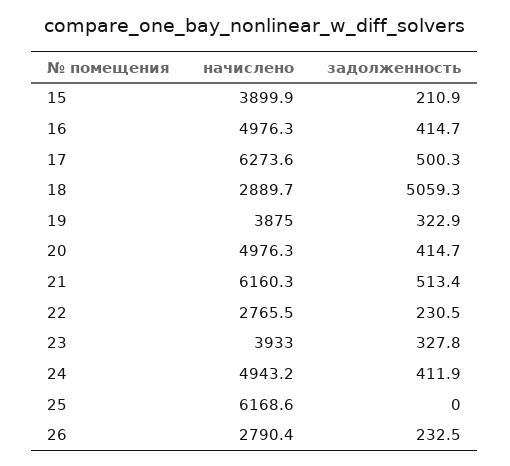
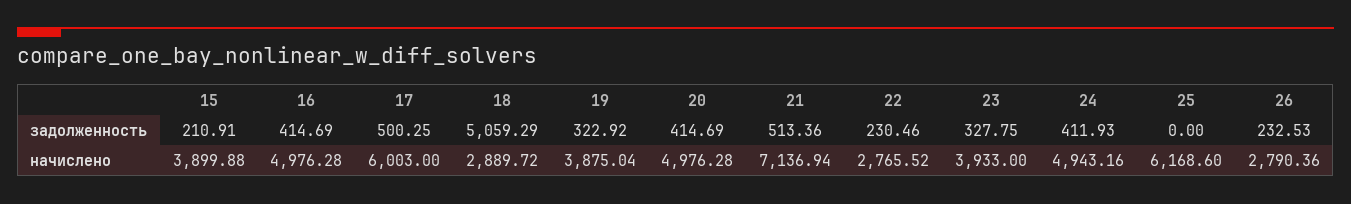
начислено, 17: 6273.6 -> 6003
начислено, 21: 6160.3 -> 7136.94

